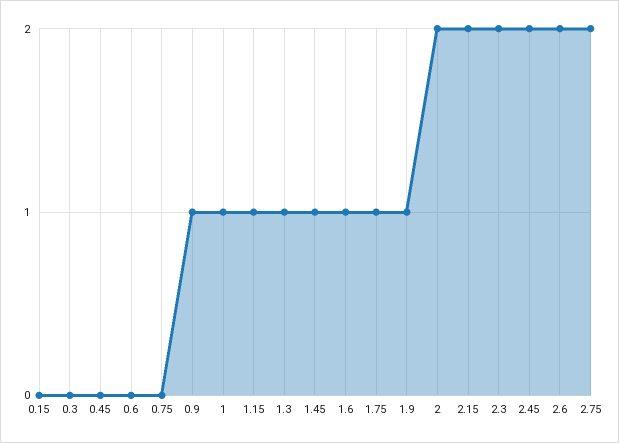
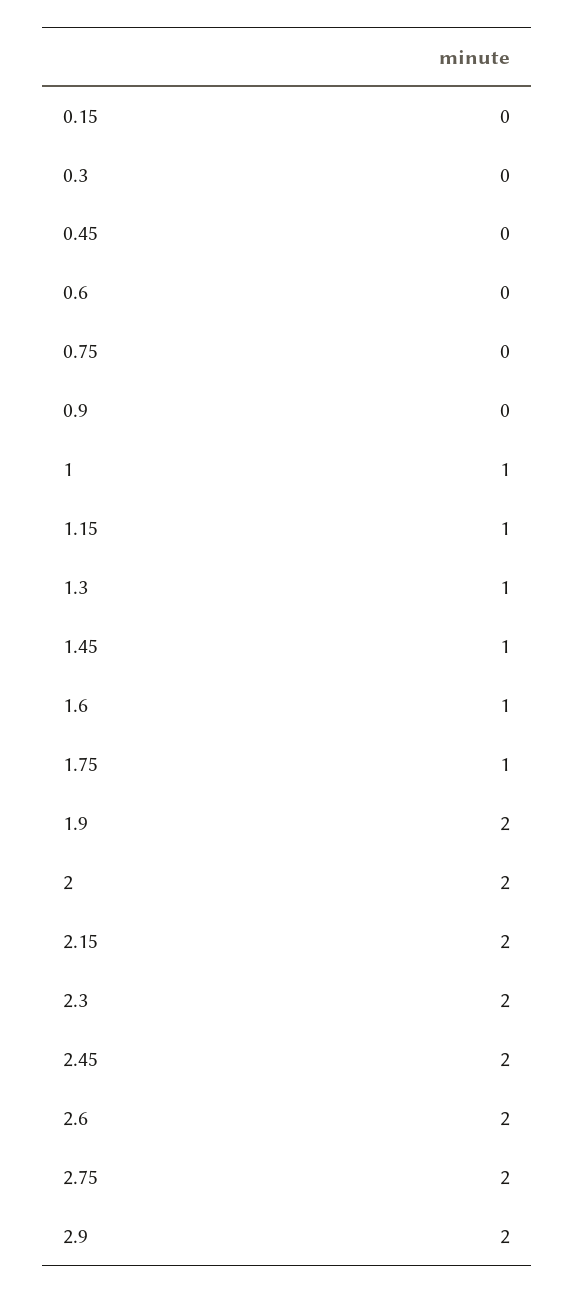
0.9: 1 -> 0
1.9: 1 -> 2
2.9: none -> 2

